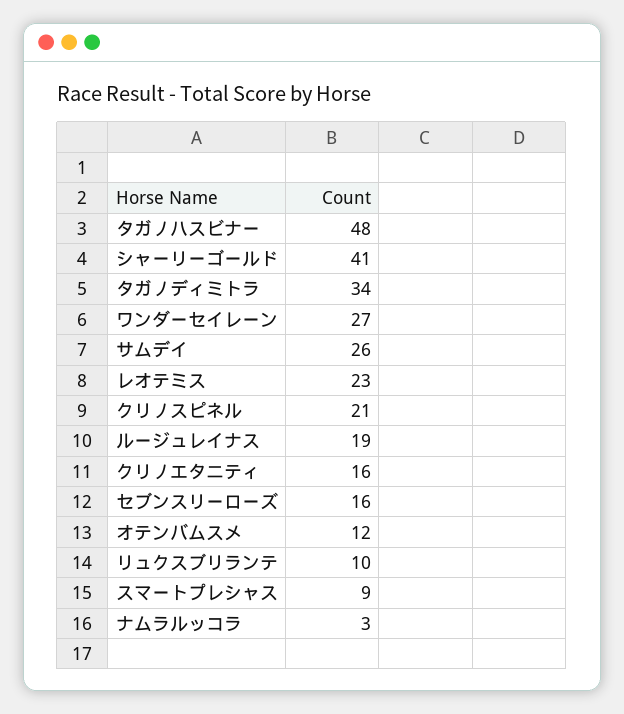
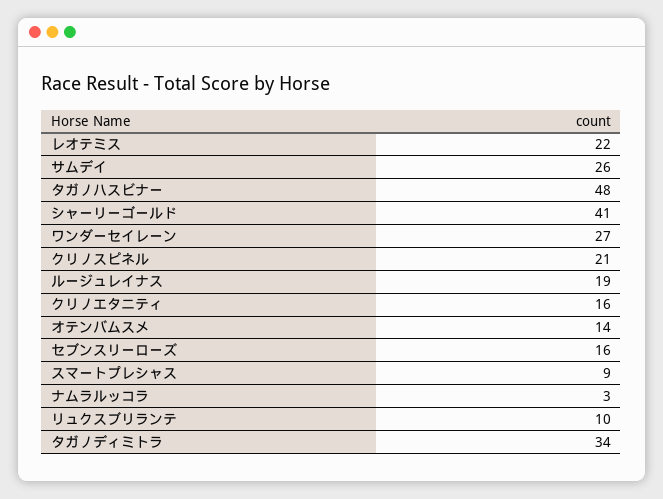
レオテミス: 23 -> 22
オテンバムスメ: 12 -> 14

